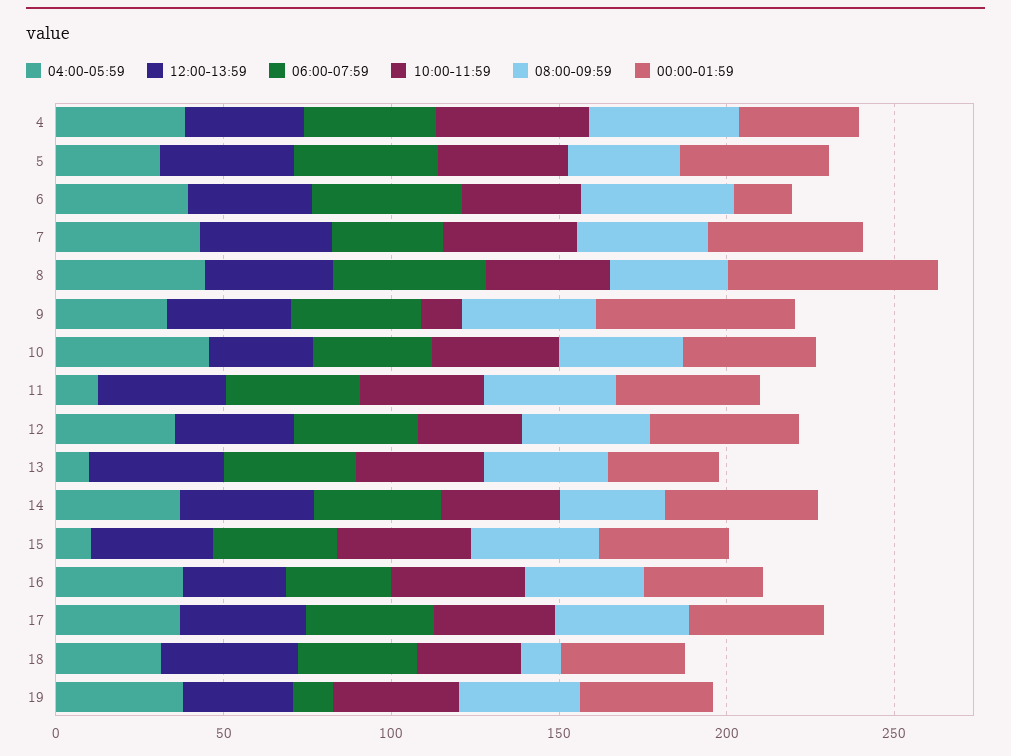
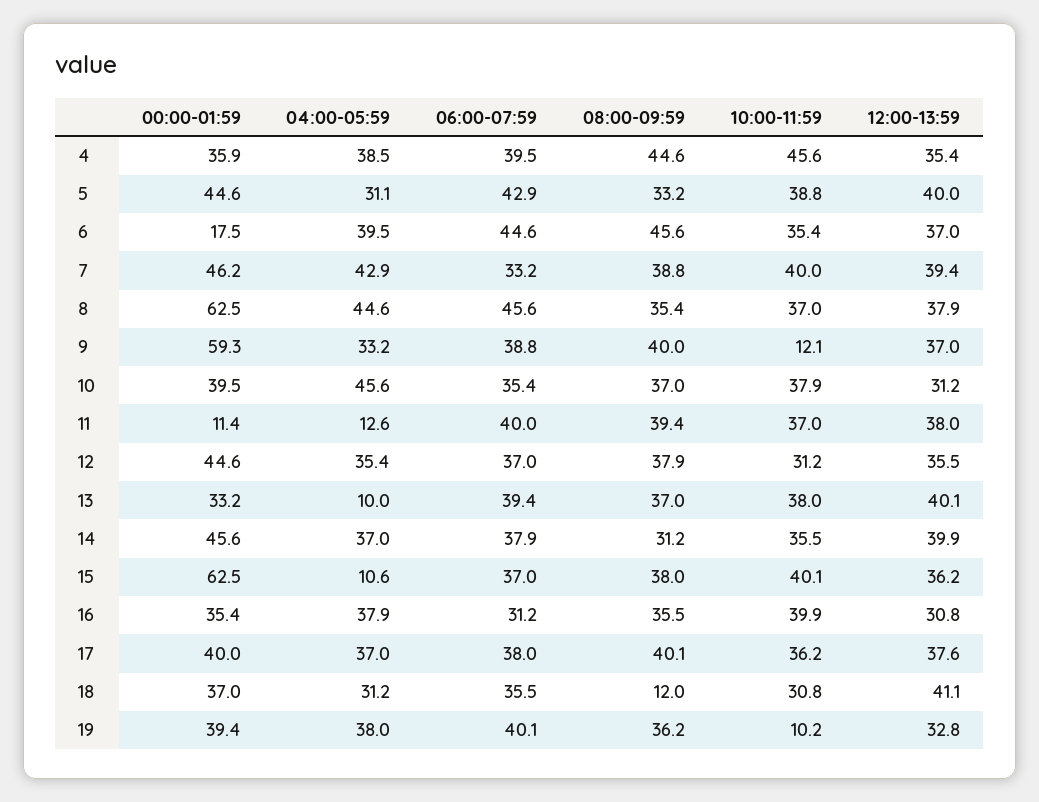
00:00-01:59, 11: 40 -> 11.4
00:00-01:59, 15: 40 -> 62.5
06:00-07:59, 19: 10 -> 40.1
10:00-11:59, 19: 40 -> 10.2

